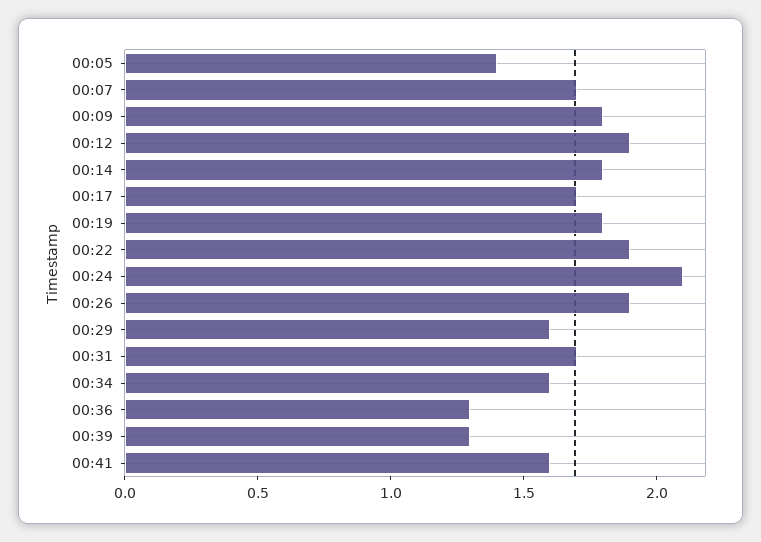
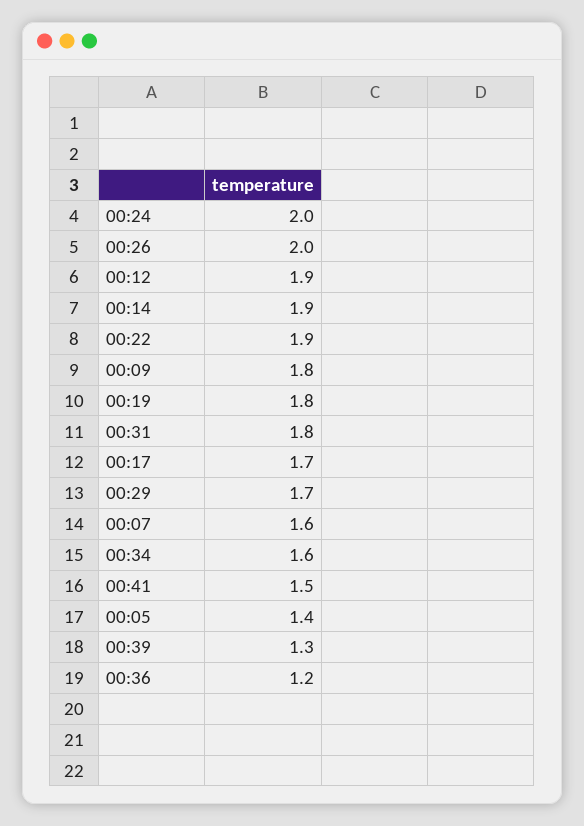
00:07: 1.7 -> 1.6
00:14: 1.8 -> 1.9
00:24: 2.1 -> 2
00:26: 1.9 -> 2
00:29: 1.6 -> 1.7
00:31: 1.7 -> 1.8
00:36: 1.3 -> 1.2
00:41: 1.6 -> 1.5

